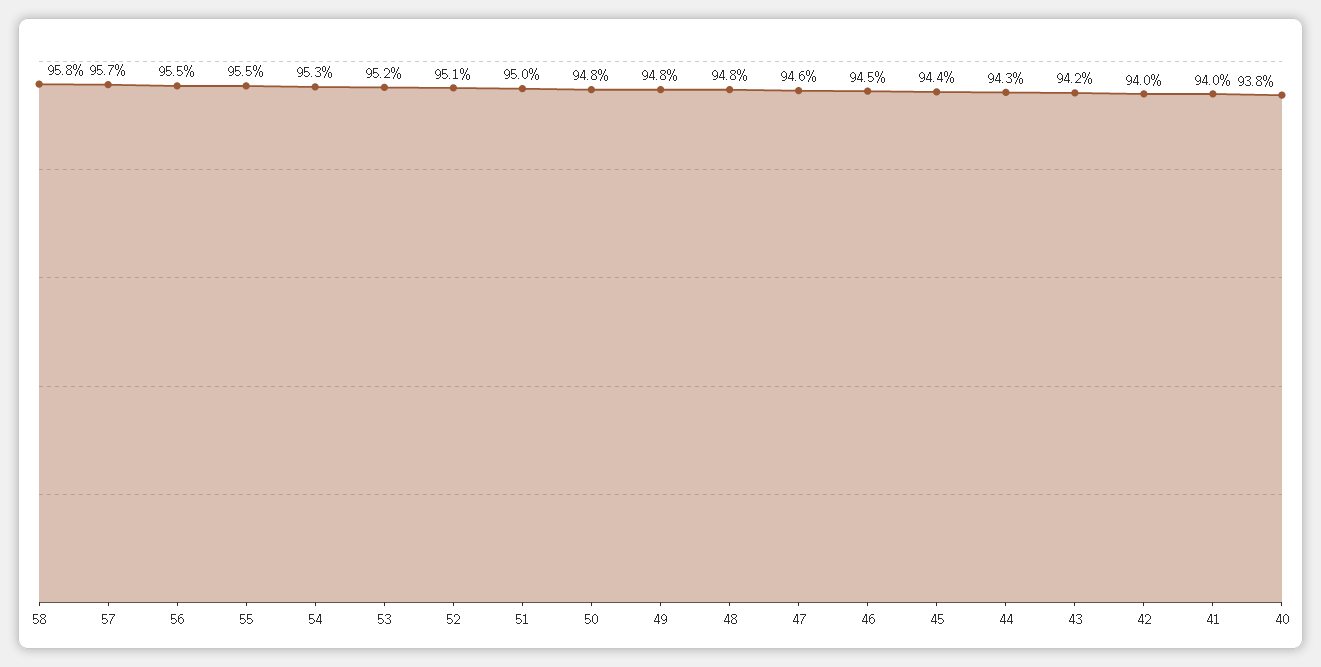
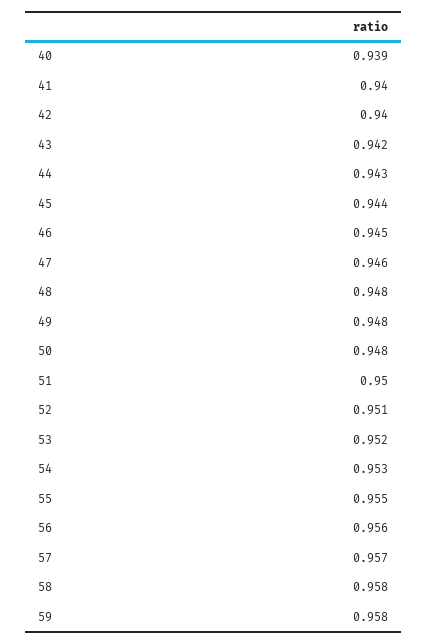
56: 0.955 -> 0.956
40: 0.938 -> 0.939
59: none -> 0.958

